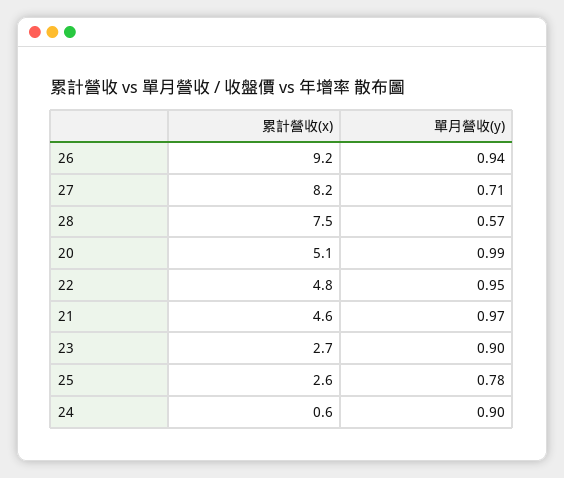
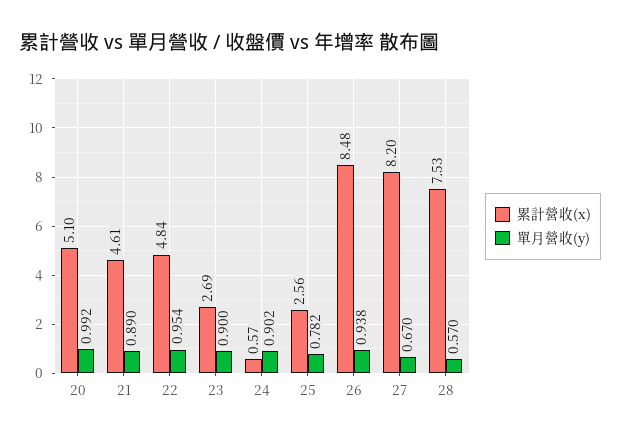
累計營收(x), 26: 9.2 -> 8.48
單月營收(y), 27: 0.71 -> 0.67
單月營收(y), 21: 0.97 -> 0.89

